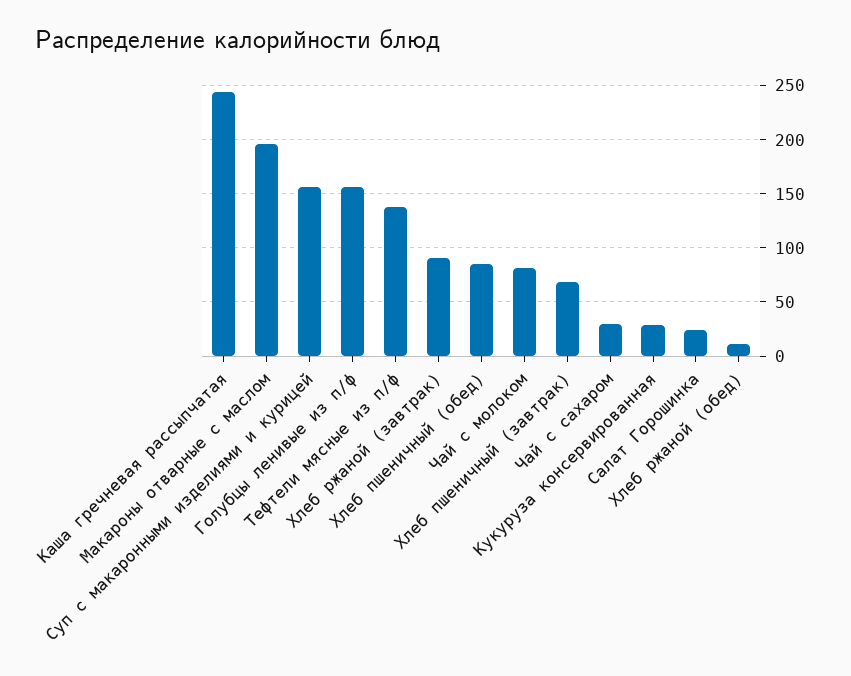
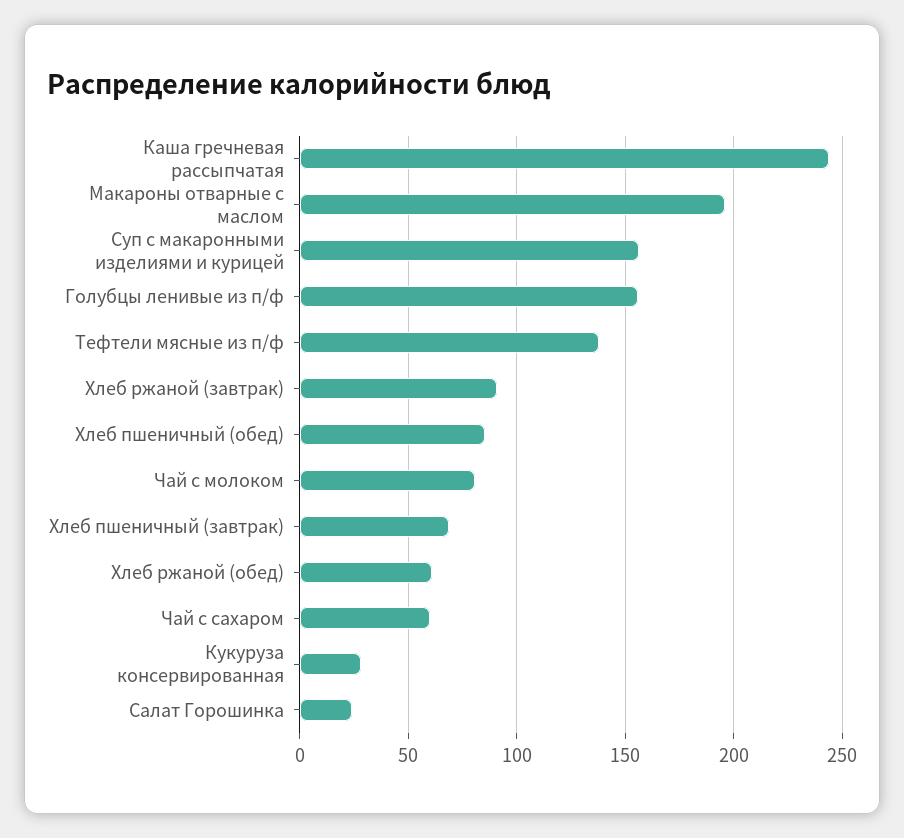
Чай с сахаром: 30 -> 60
Хлеб ржаной (обед): 10 -> 60

